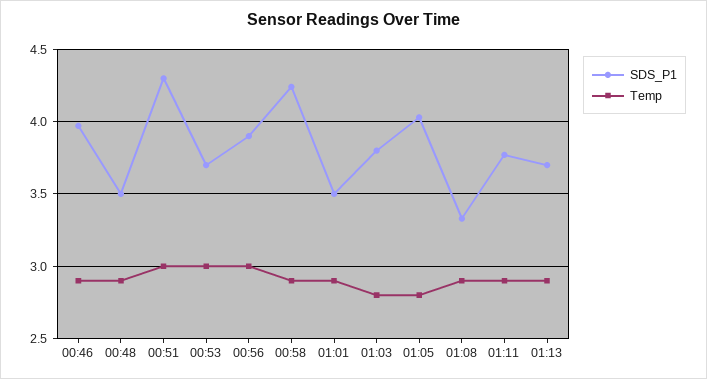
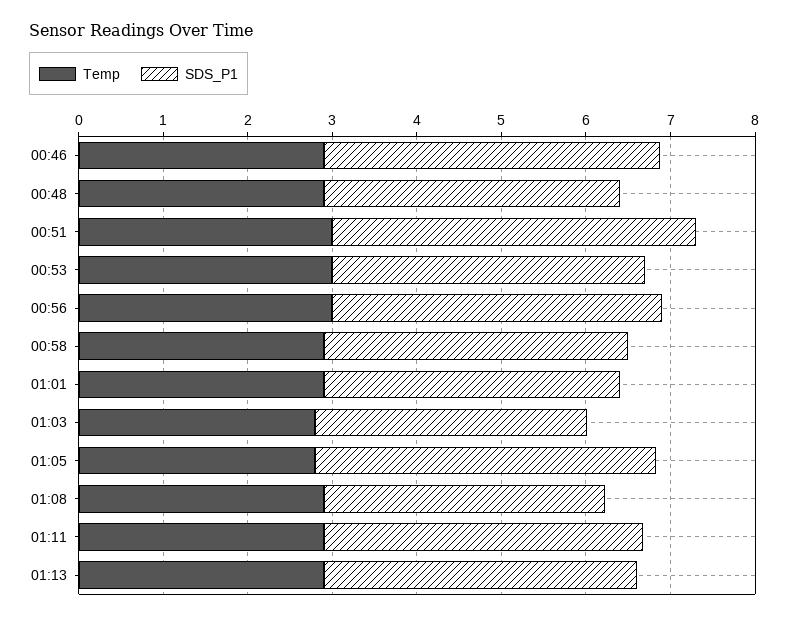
SDS_P1, 00:58: 4.25 -> 3.6
SDS_P1, 01:03: 3.8 -> 3.2

